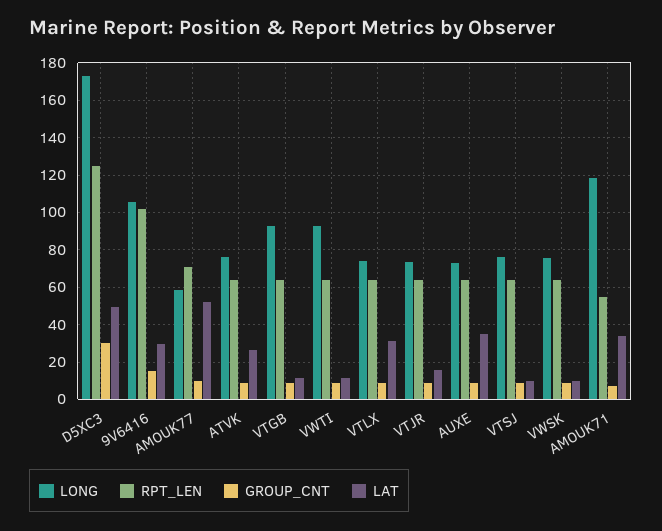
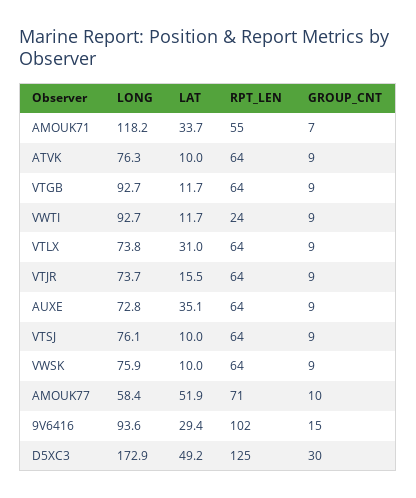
LONG, 9V6416: 105 -> 93.6
LAT, ATVK: 25 -> 10
RPT_LEN, VWTI: 65 -> 24

